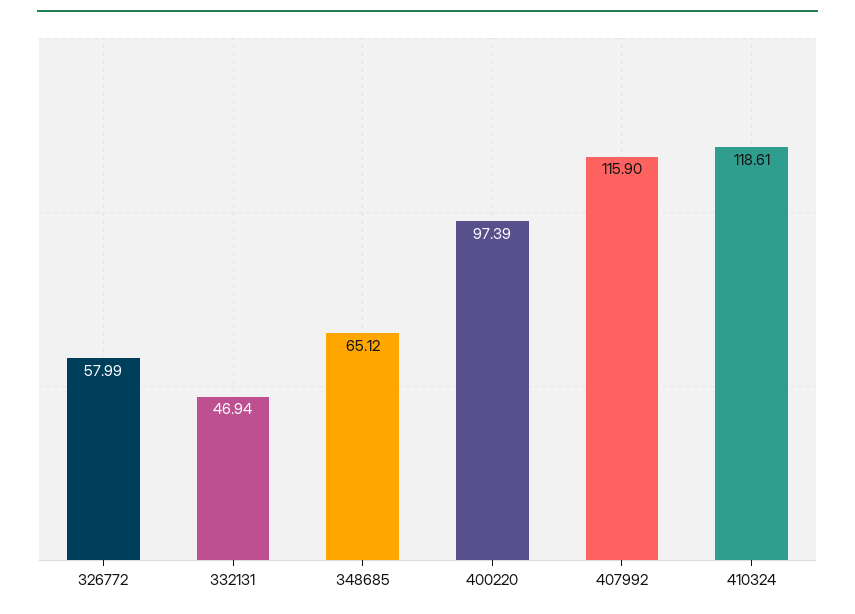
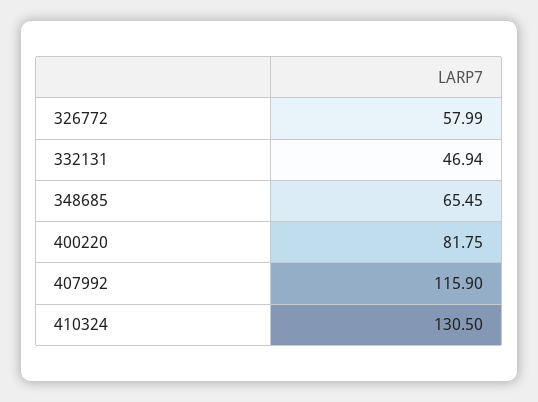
348685: 65.12 -> 65.45
400220: 97.39 -> 81.75
410324: 118.61 -> 130.5

